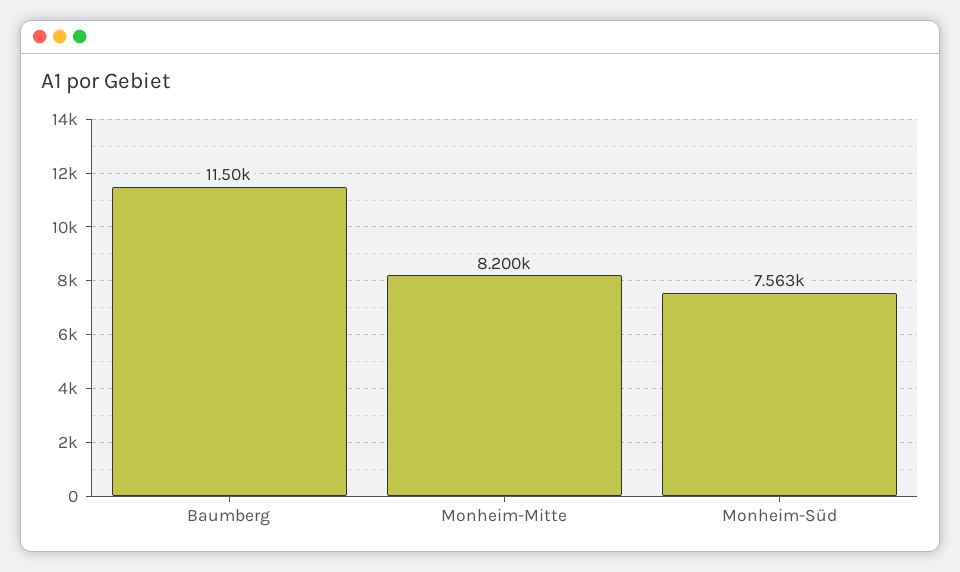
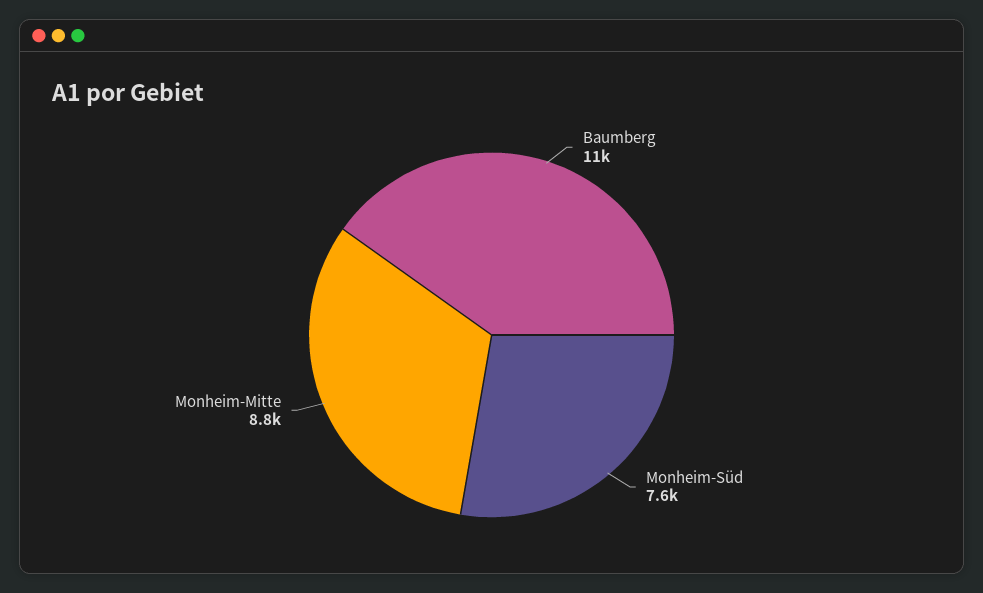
Monheim-Mitte: 8200 -> 8800

